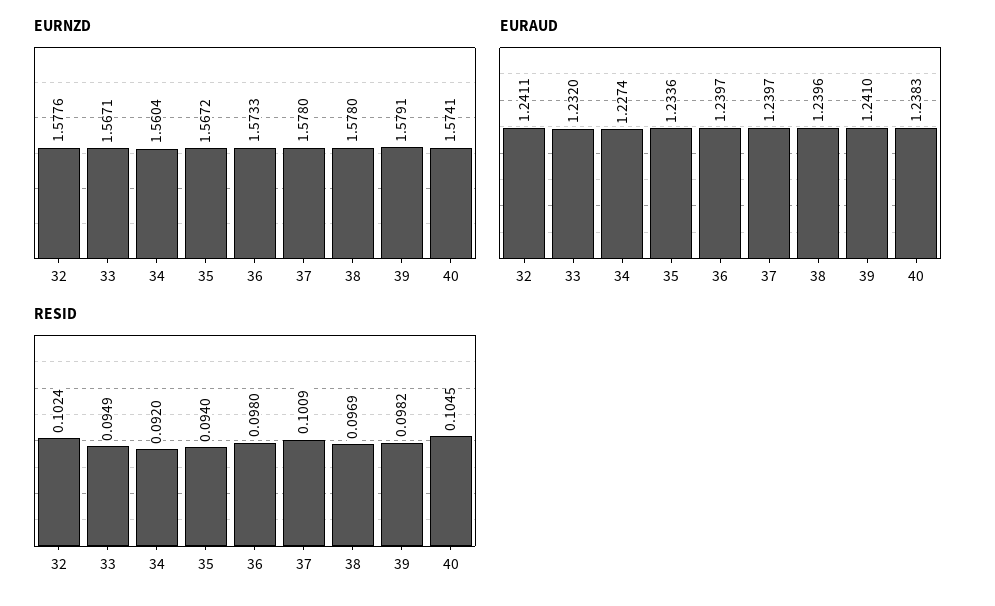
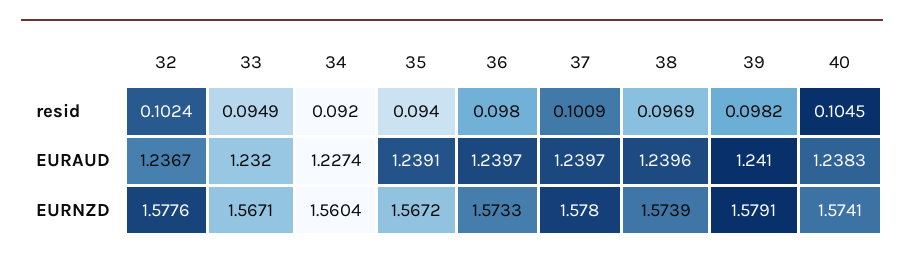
EURNZD, 38: 1.578 -> 1.5739
EURAUD, 32: 1.2411 -> 1.2367
EURAUD, 35: 1.2336 -> 1.2391

